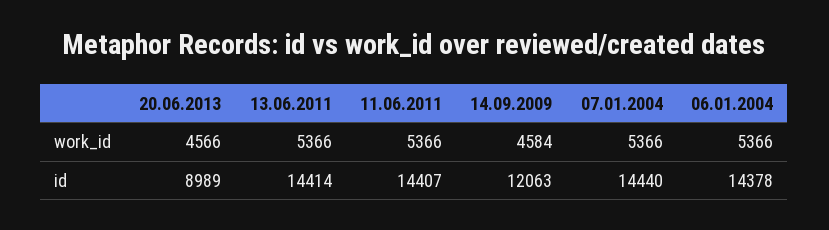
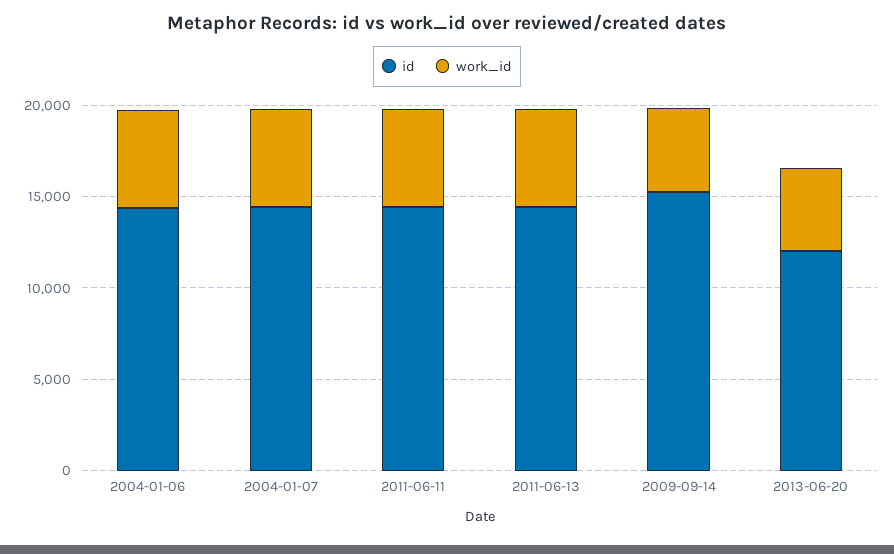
id, 20.06.2013: 8989 -> 12000
id, 14.09.2009: 12063 -> 15000

